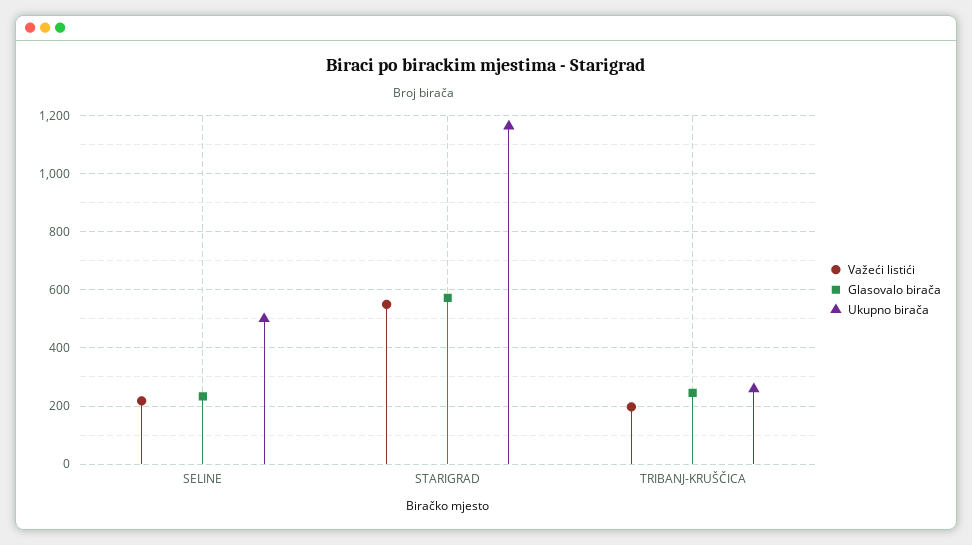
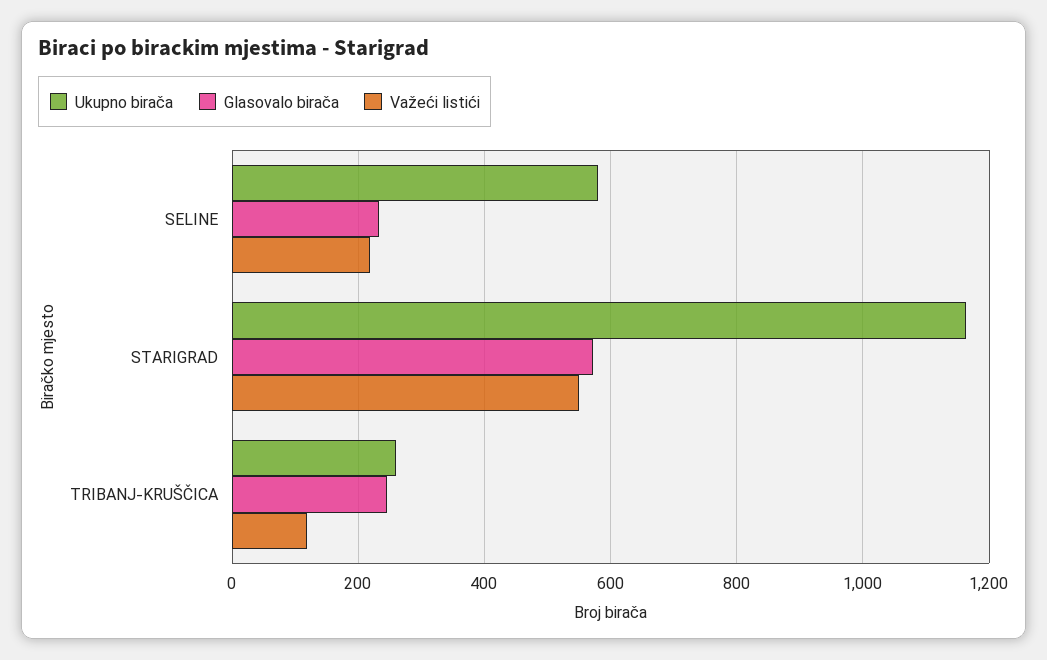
Ukupno birača, SELINE: 500 -> 580
Važeći listići, TRIBANJ-KRUŠČICA: 200 -> 120

